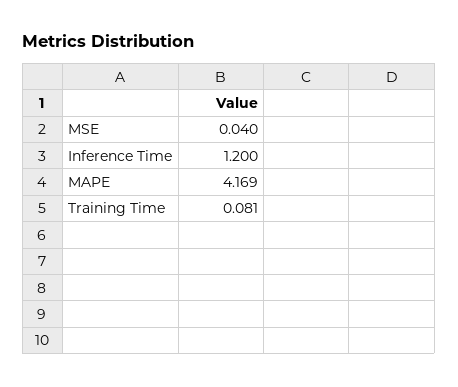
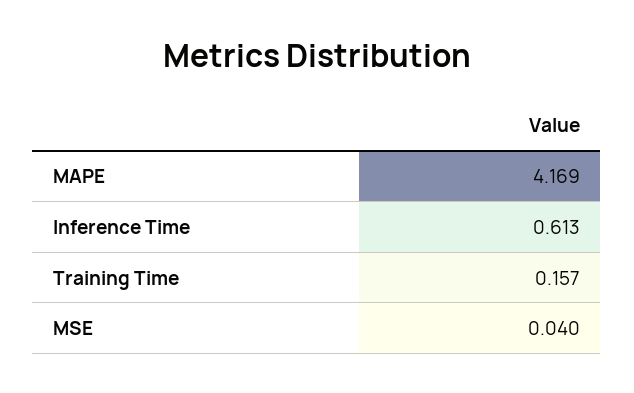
Inference Time: 1.2 -> 0.613
Training Time: 0.081 -> 0.157

